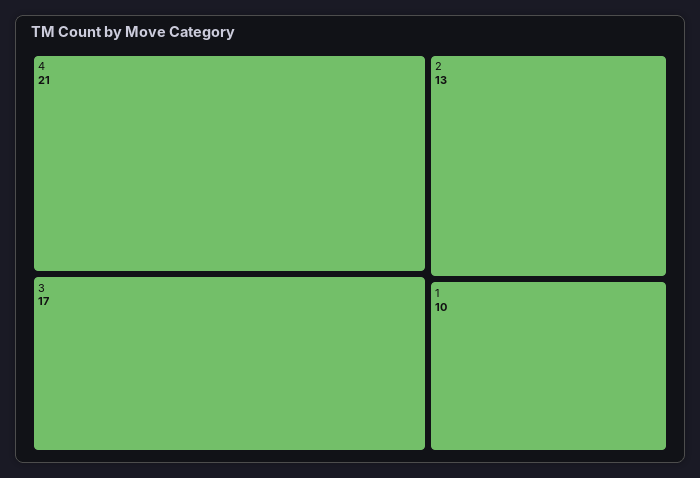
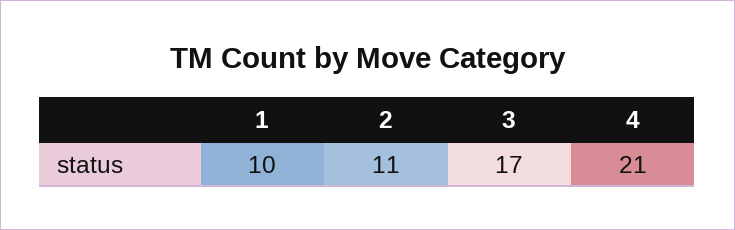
2: 13 -> 11

